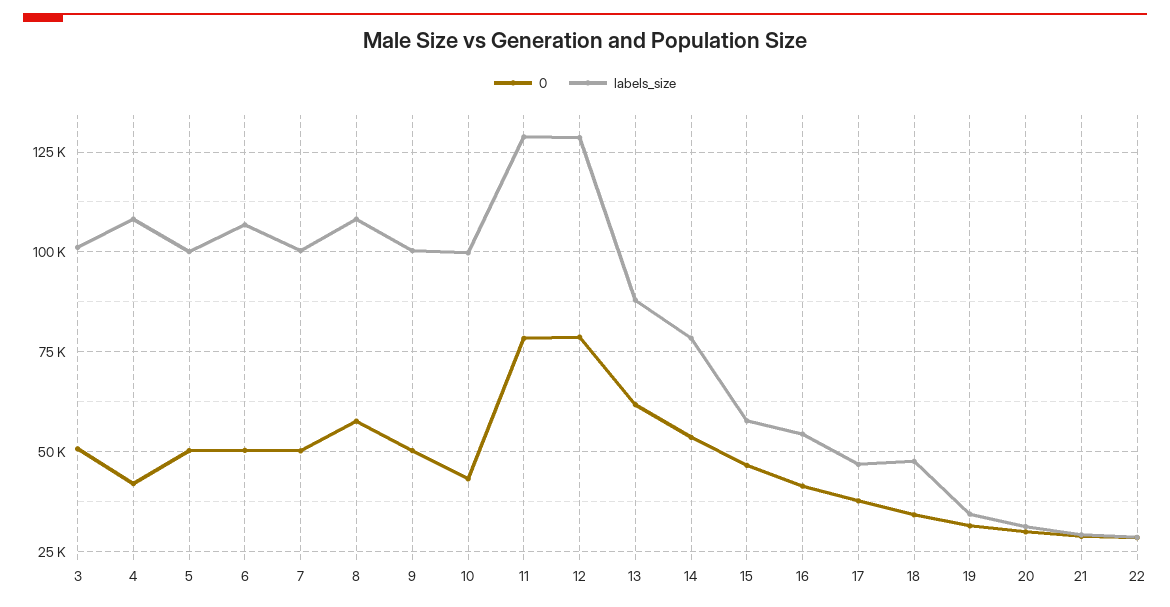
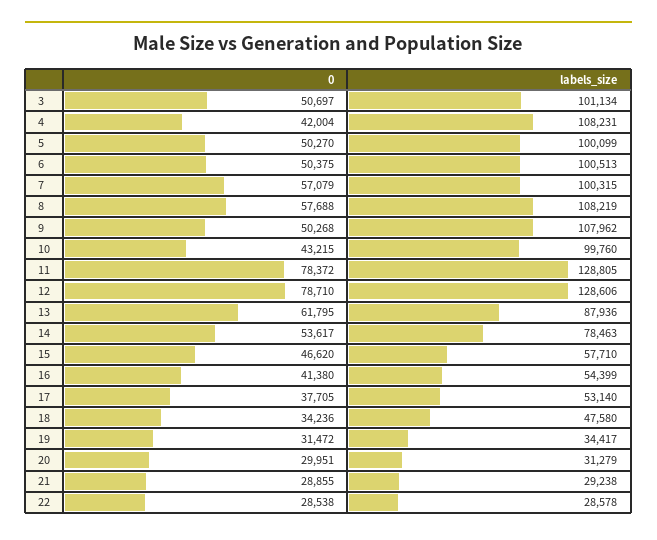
labels_size, 6: 107500 -> 100513
0, 7: 50000 -> 57079
labels_size, 9: 100000 -> 107962
labels_size, 17: 47500 -> 53140

